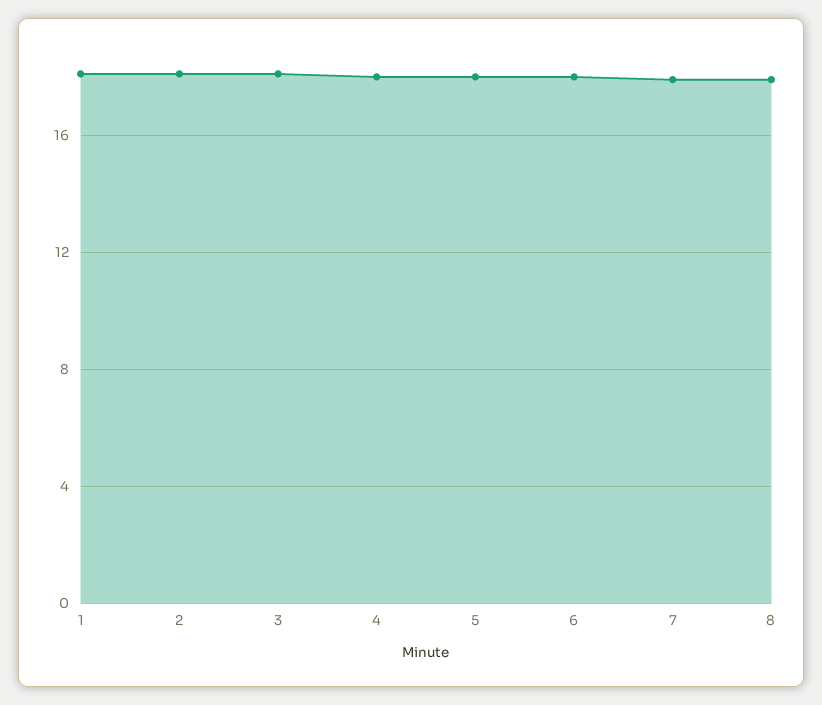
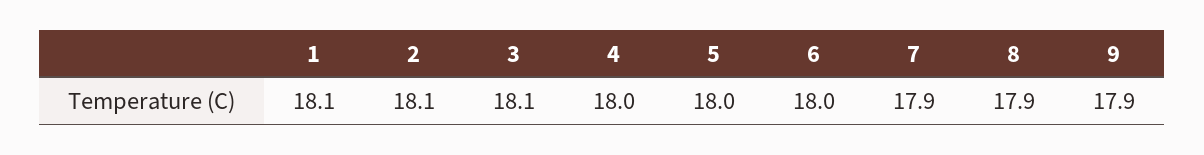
9: none -> 17.9

